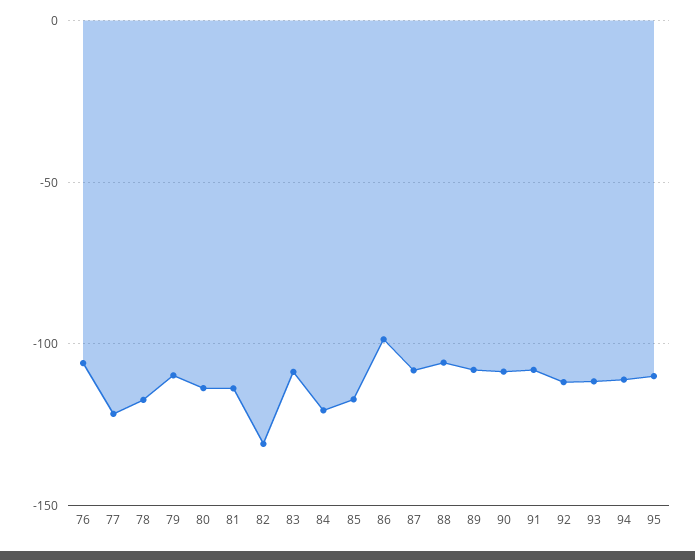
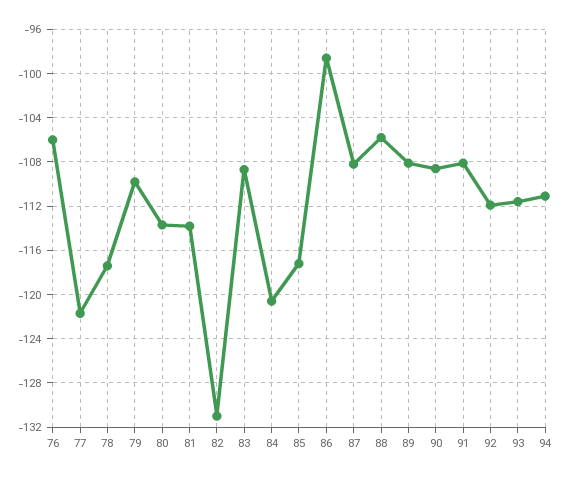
95: -110 -> none

